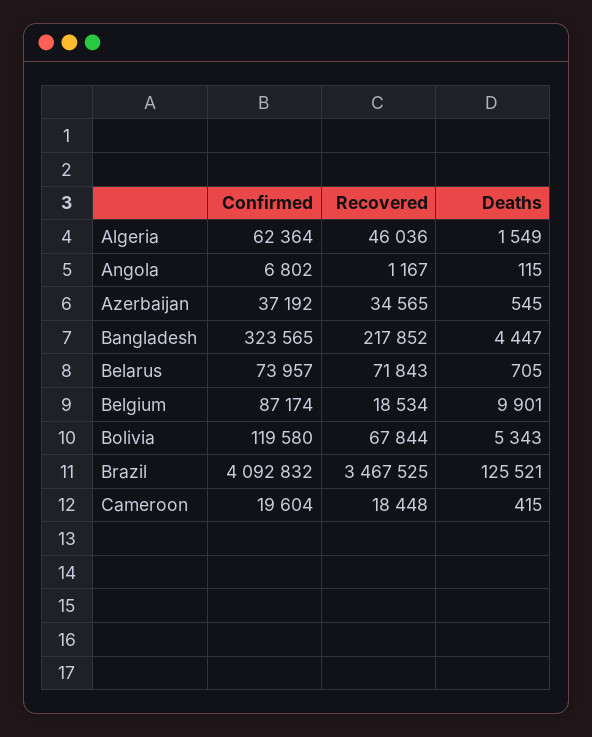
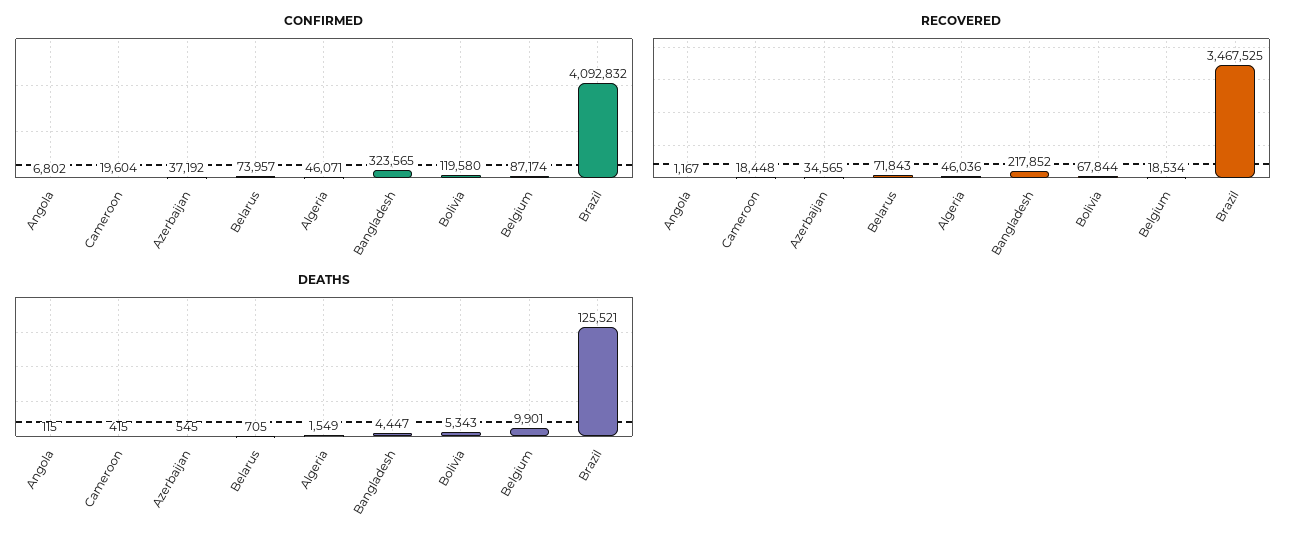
Confirmed, Algeria: 62364 -> 46071

